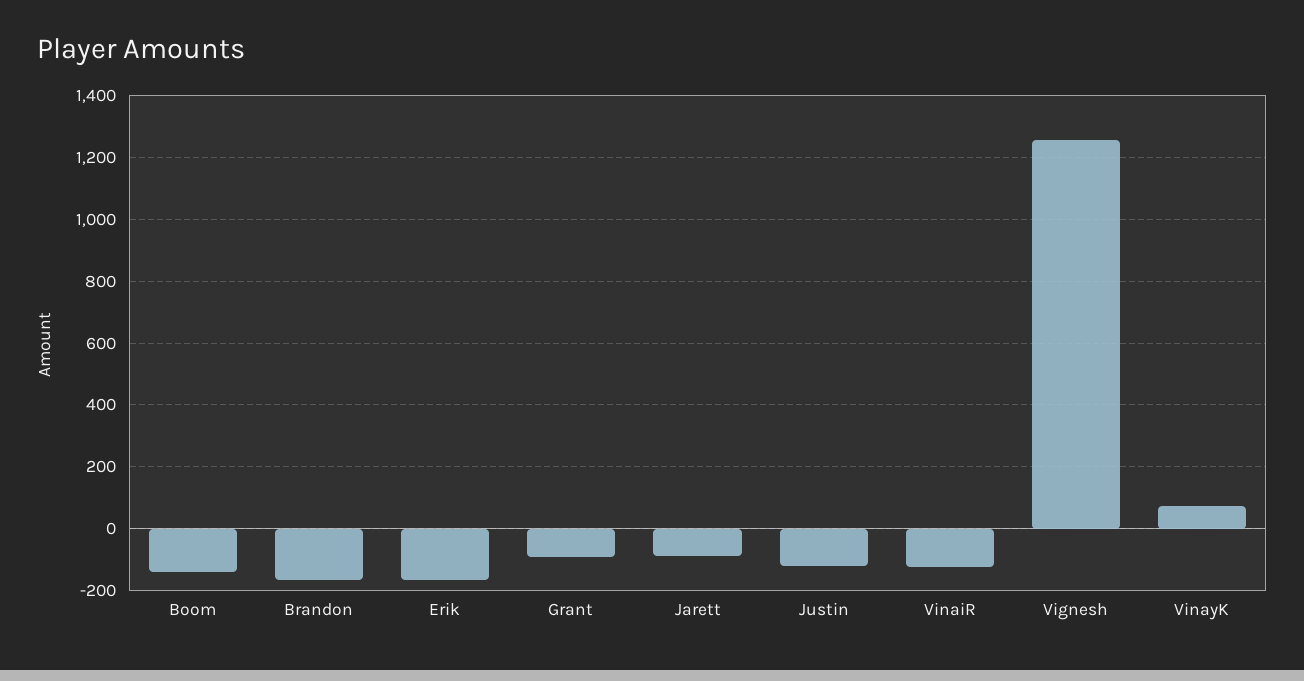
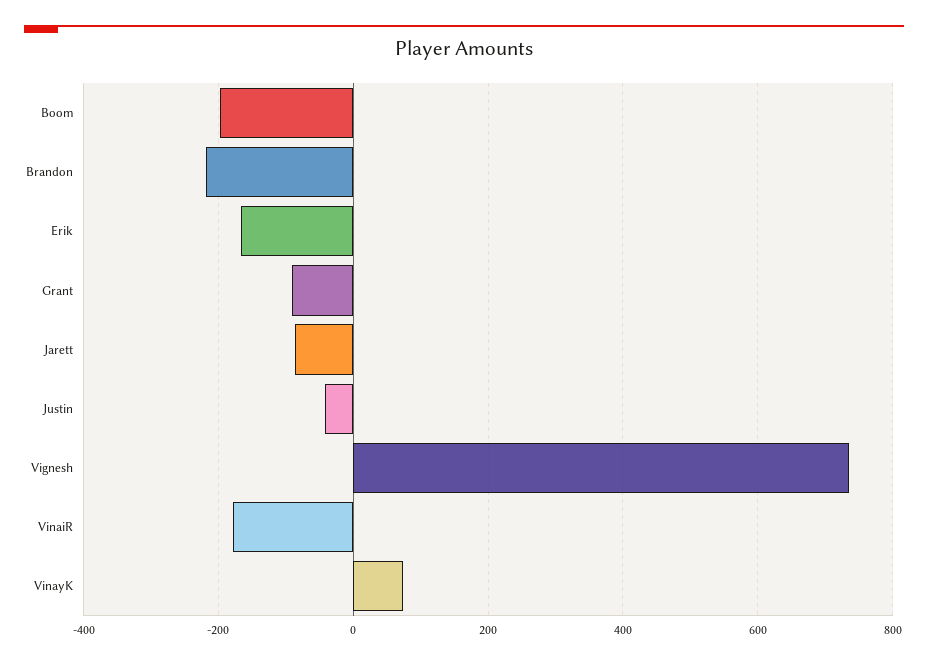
Boom: -140 -> -200
Brandon: -160 -> -220
Justin: -120 -> -40
VinaiR: -120 -> -180
Vignesh: 1260 -> 740

